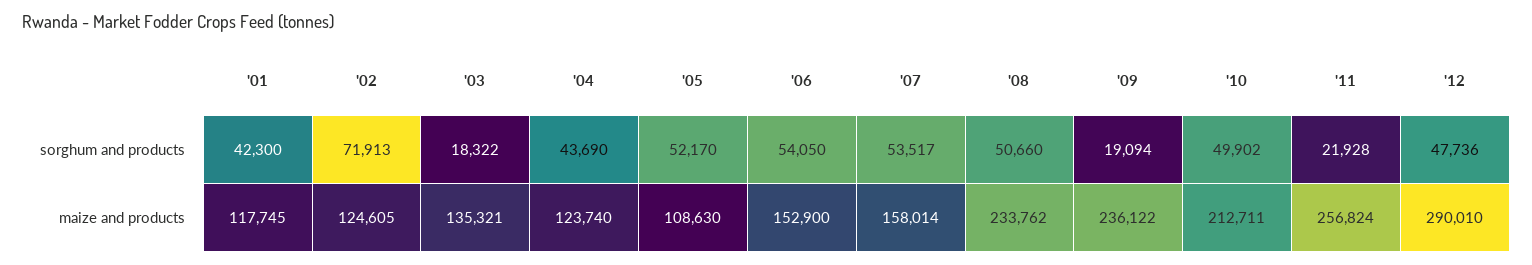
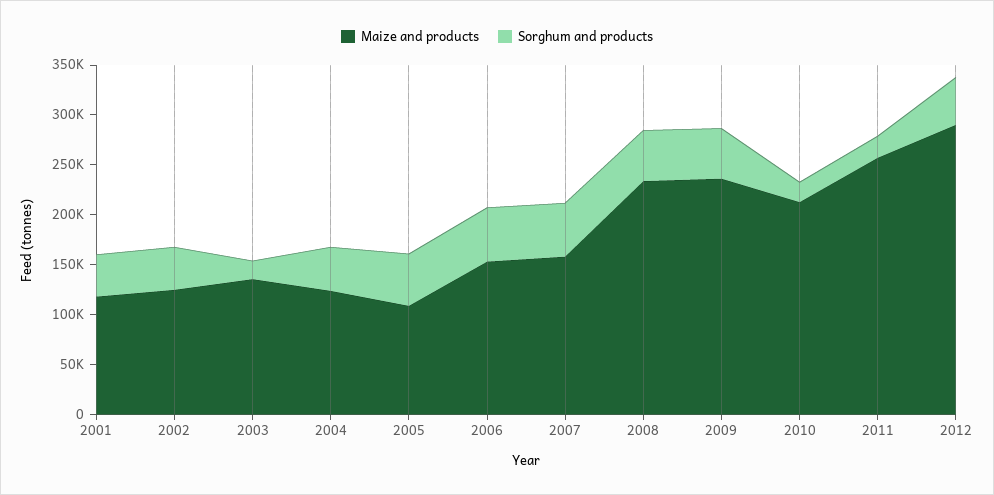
sorghum and products, '02: 71913 -> 40000
sorghum and products, '09: 19094 -> 50000
sorghum and products, '10: 49902 -> 20000

